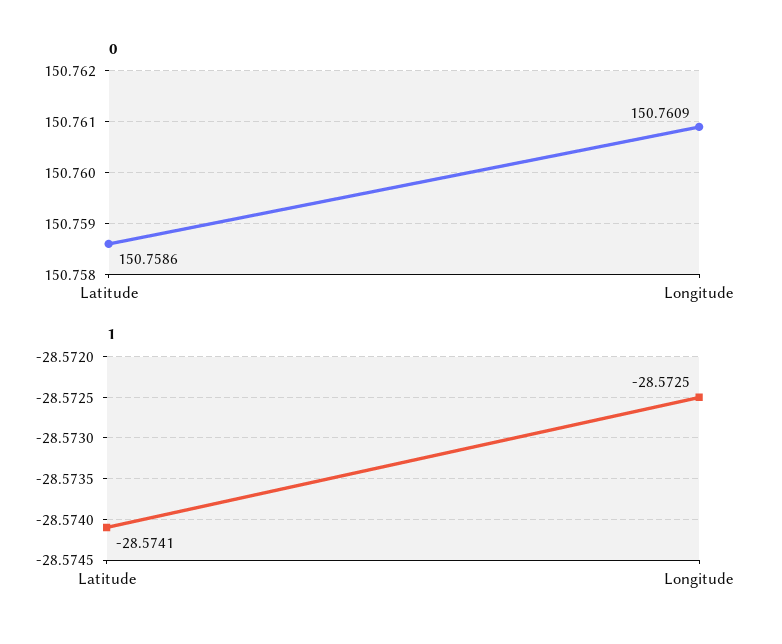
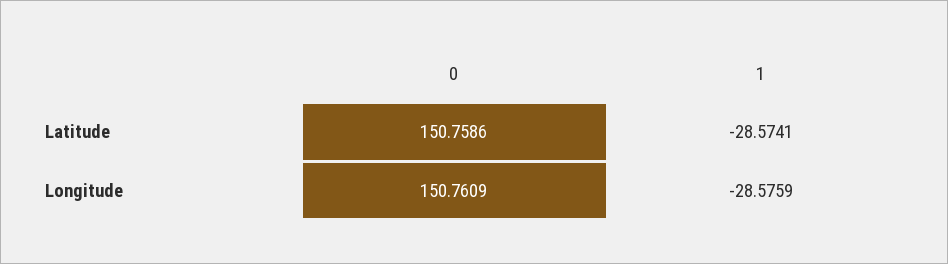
1, Longitude: -28.5725 -> -28.5759

